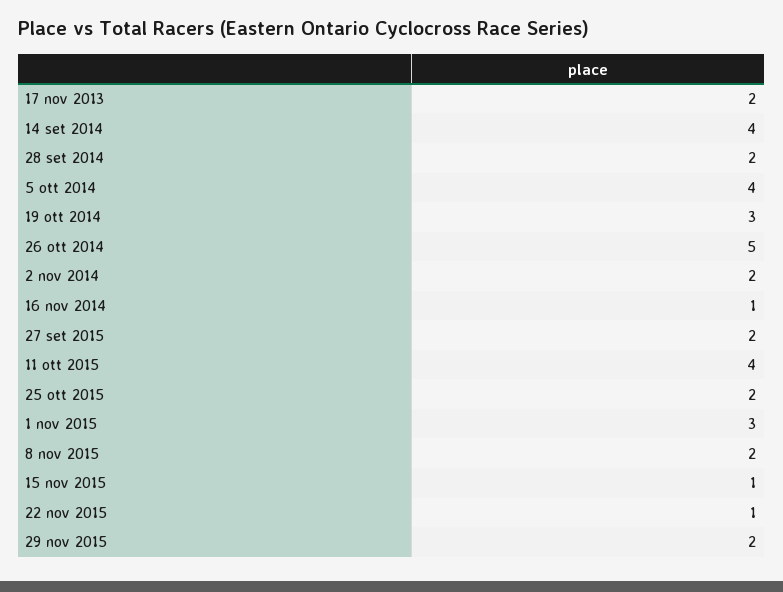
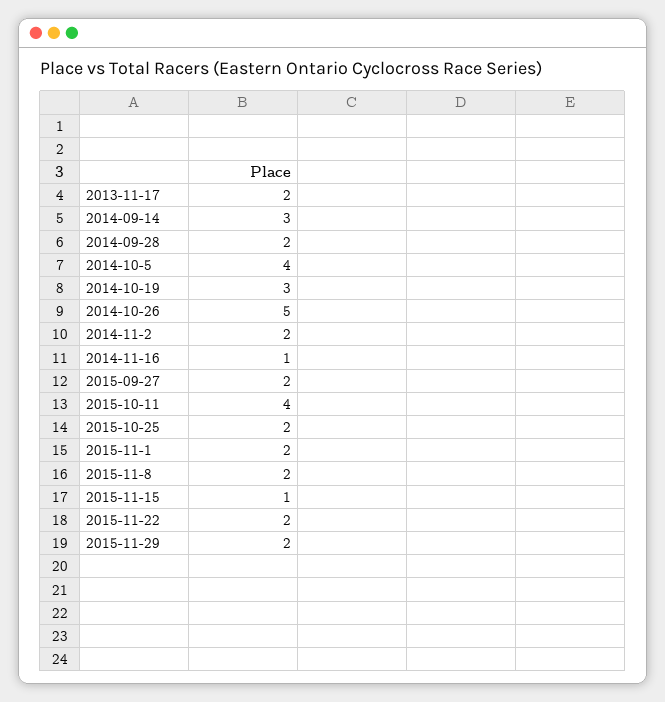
14 set 2014: 4 -> 3
1 nov 2015: 3 -> 2
22 nov 2015: 1 -> 2

